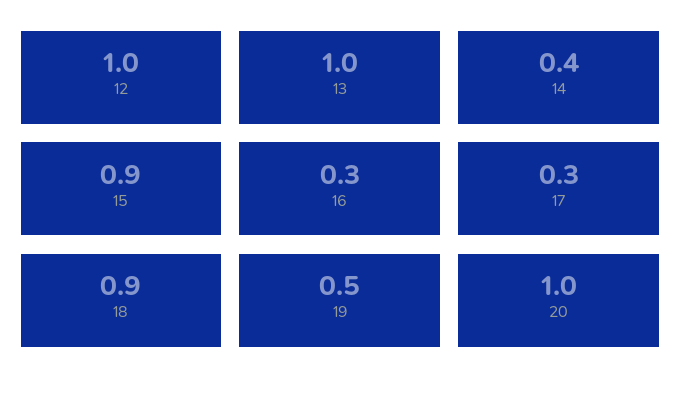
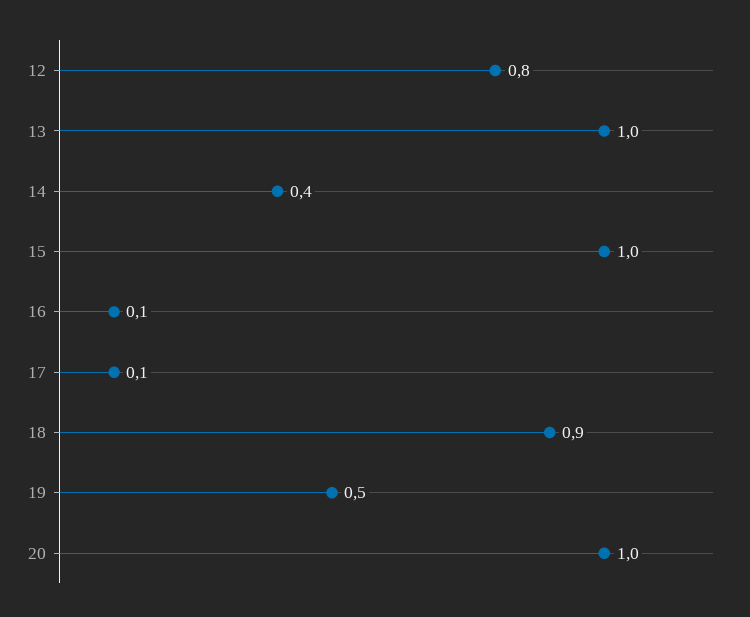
12: 1 -> 0.8
15: 0.9 -> 1
16: 0.3 -> 0.1
17: 0.3 -> 0.1

